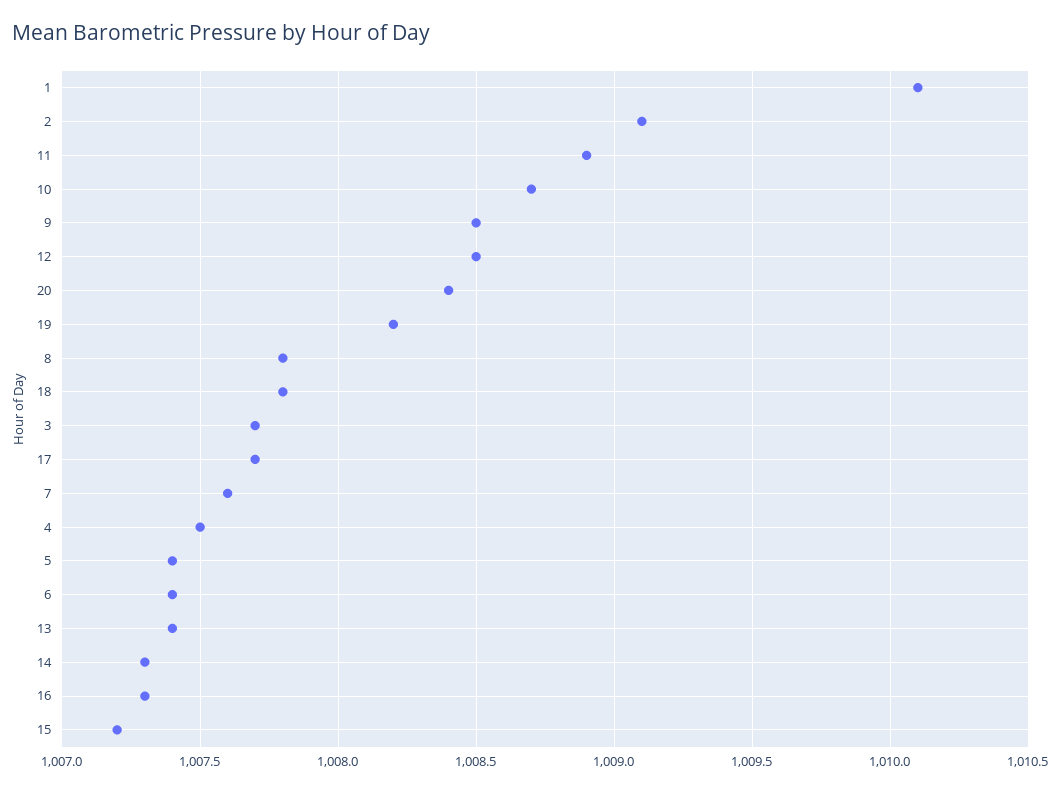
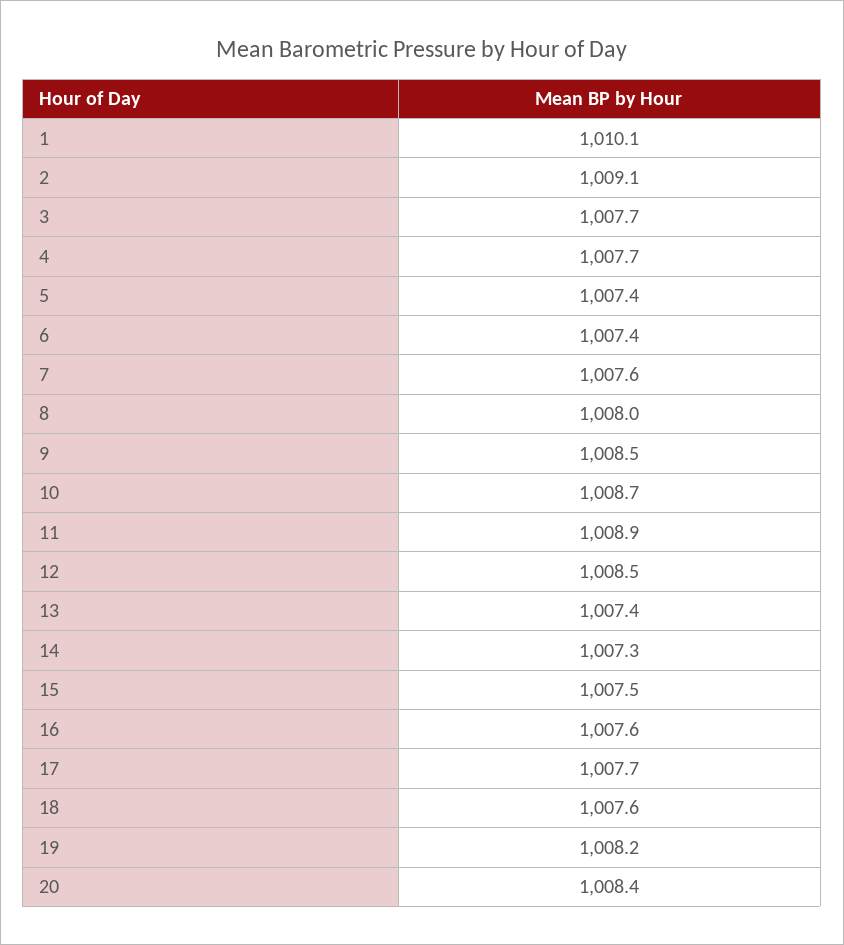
8: 1007.8 -> 1008
18: 1007.8 -> 1007.6
4: 1007.5 -> 1007.7
16: 1007.3 -> 1007.6
15: 1007.2 -> 1007.5

